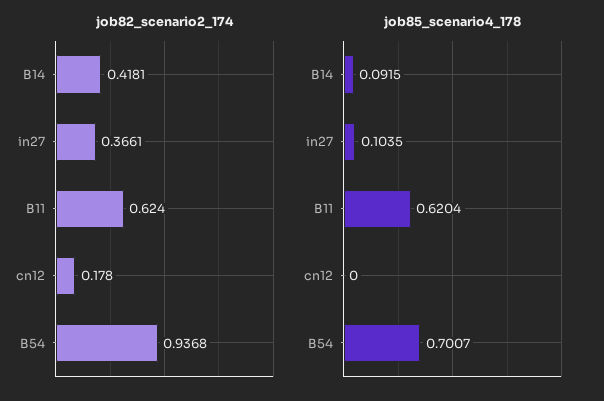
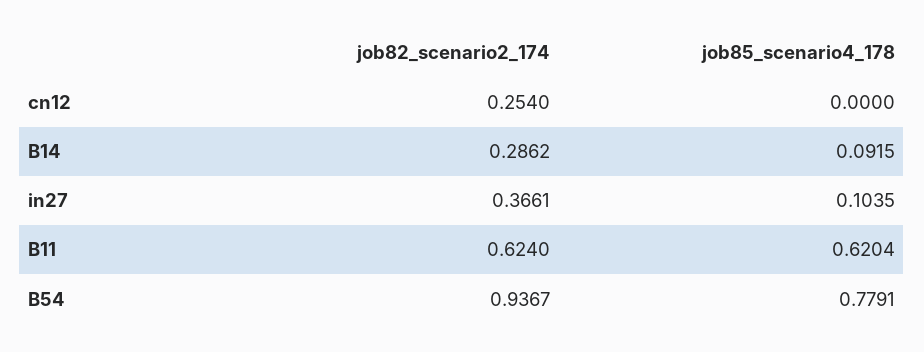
job82_scenario2_174, B14: 0.4181 -> 0.2862
job82_scenario2_174, cn12: 0.178 -> 0.254
job82_scenario2_174, B54: 0.9368 -> 0.9367
job85_scenario4_178, B54: 0.7007 -> 0.7791

